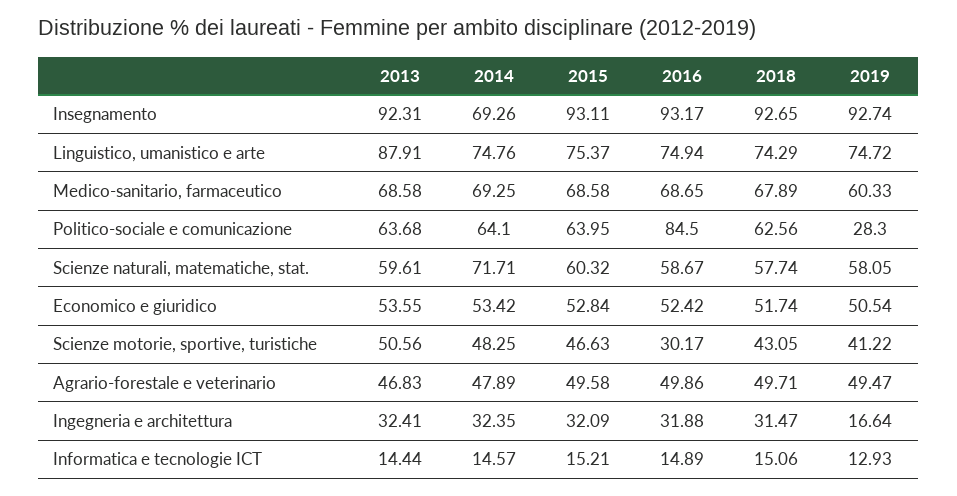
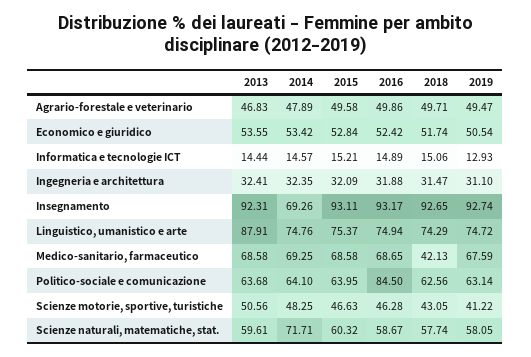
2018, Medico-sanitario, farmaceutico: 67.89 -> 42.13
2019, Medico-sanitario, farmaceutico: 60.33 -> 67.59
2019, Politico-sociale e comunicazione: 28.3 -> 63.14
2016, Scienze motorie, sportive, turistiche: 30.17 -> 46.28
2019, Ingegneria e architettura: 16.64 -> 31.1

